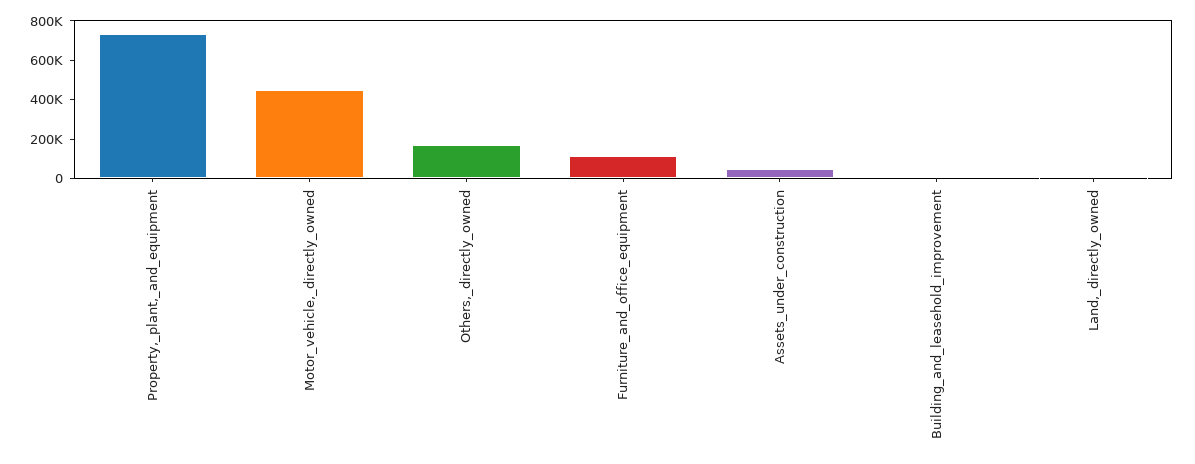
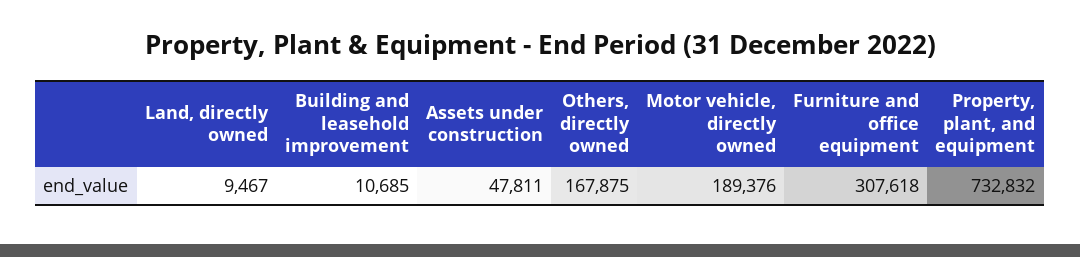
Motor_vehicle,_directly_owned: 450000 -> 189376
Furniture_and_office_equipment: 100000 -> 307618

